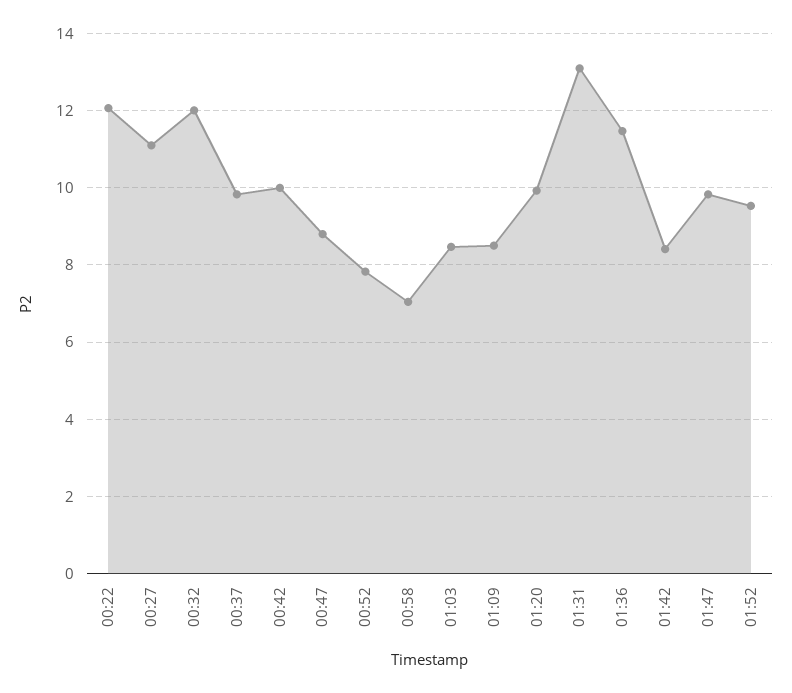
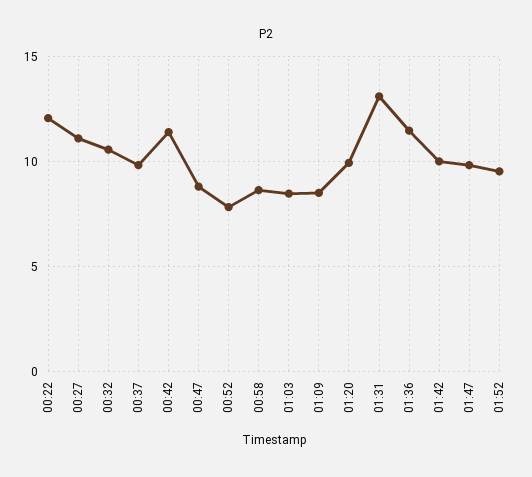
00:32: 12 -> 10.5
00:42: 10 -> 11.5
00:58: 7 -> 8.5
01:42: 8.4 -> 10

